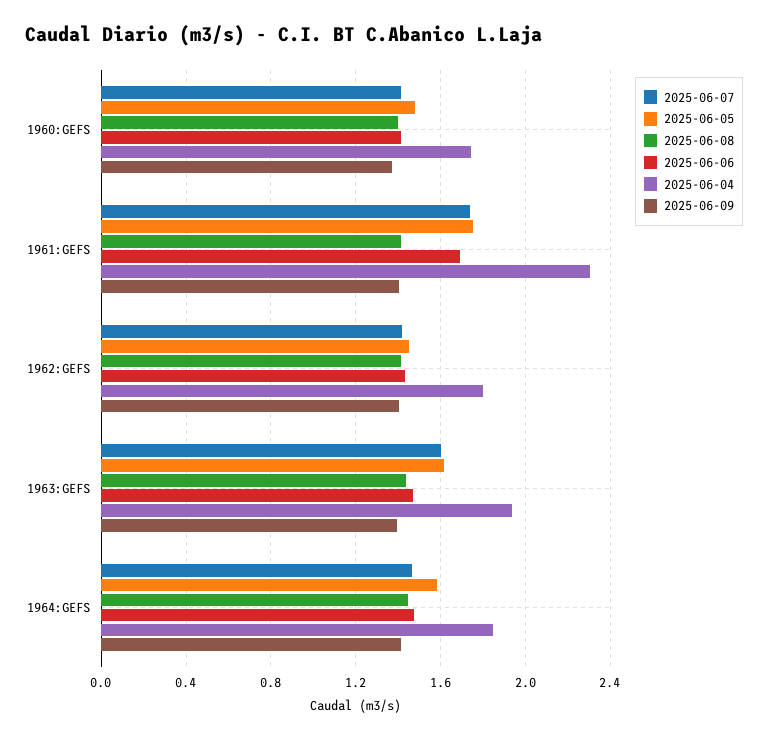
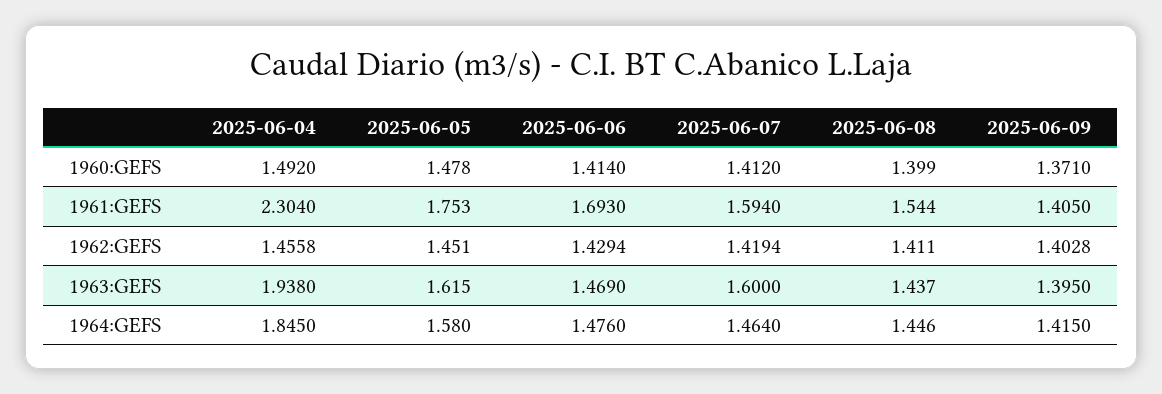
2025-06-04, 1960:GEFS: 1.75 -> 1.492
2025-06-07, 1961:GEFS: 1.75 -> 1.594
2025-06-08, 1961:GEFS: 1.4 -> 1.544
2025-06-04, 1962:GEFS: 1.8 -> 1.4558

